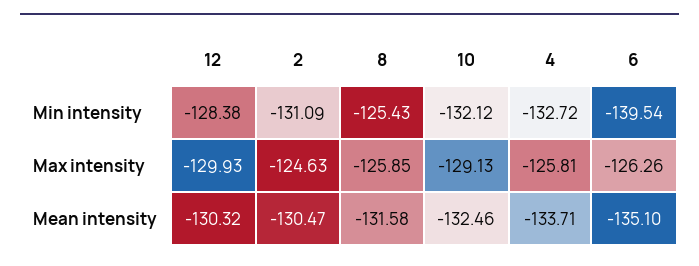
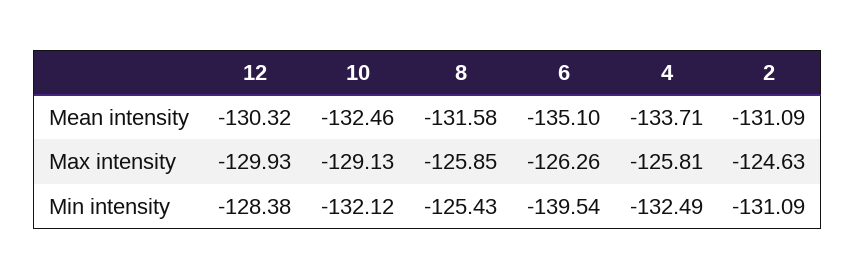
4, Min intensity: -132.72 -> -132.49
2, Mean intensity: -130.47 -> -131.09

